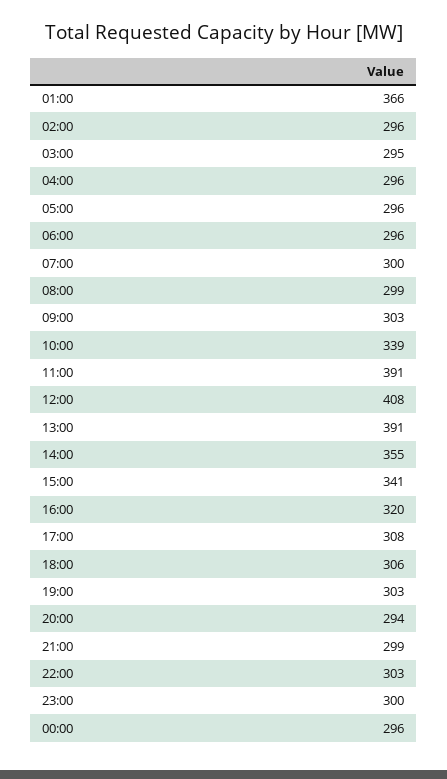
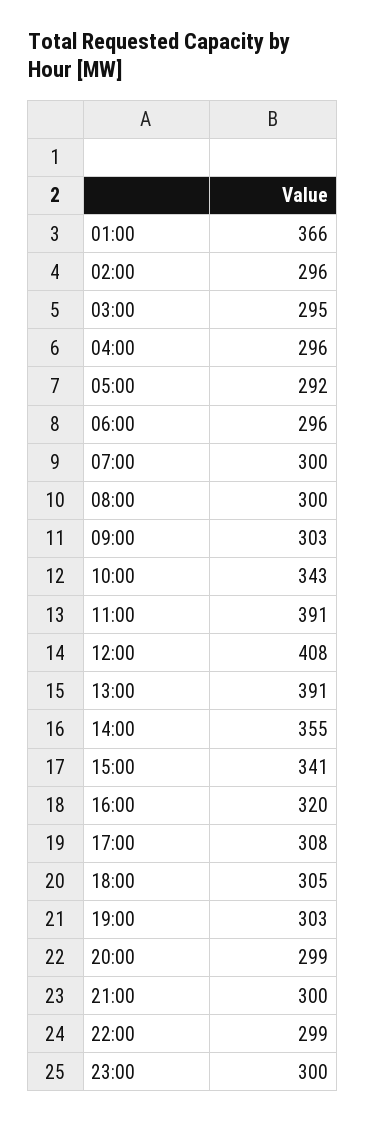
05:00: 296 -> 292
08:00: 299 -> 300
10:00: 339 -> 343
18:00: 306 -> 305
20:00: 294 -> 299
21:00: 299 -> 300
22:00: 303 -> 299
00:00: 296 -> none

